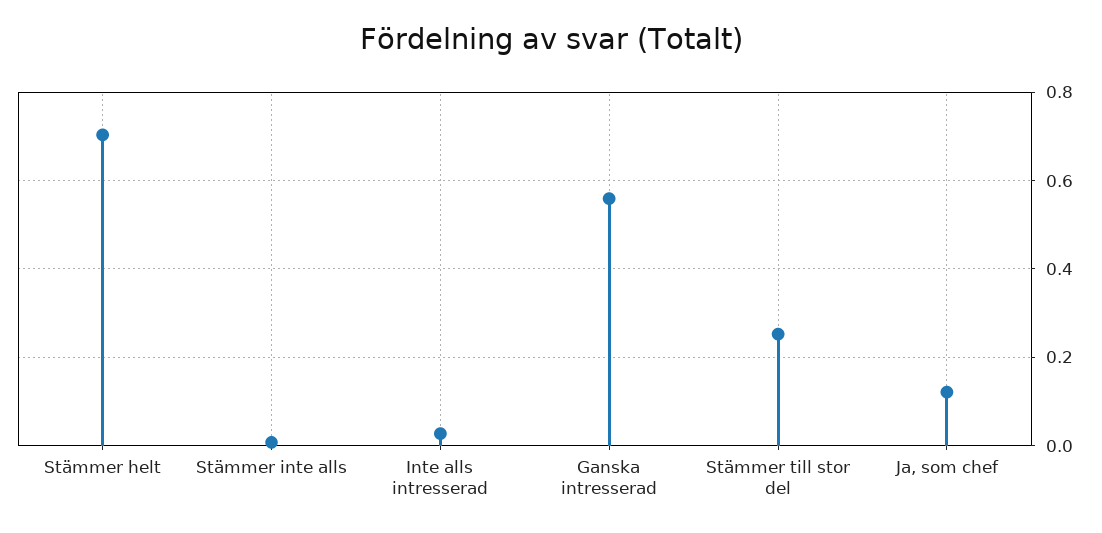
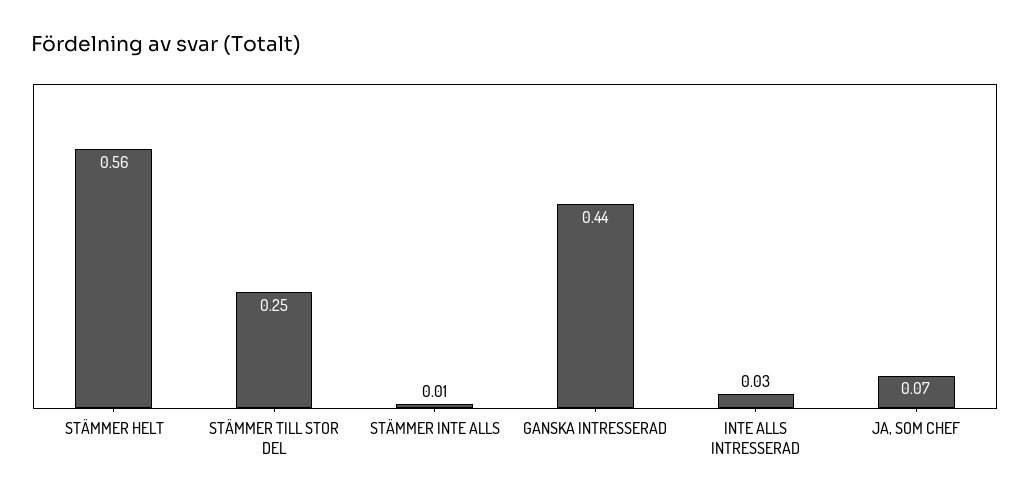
Stämmer helt: 0.7 -> 0.56
Ganska intresserad: 0.56 -> 0.44
Ja, som chef: 0.12 -> 0.07

